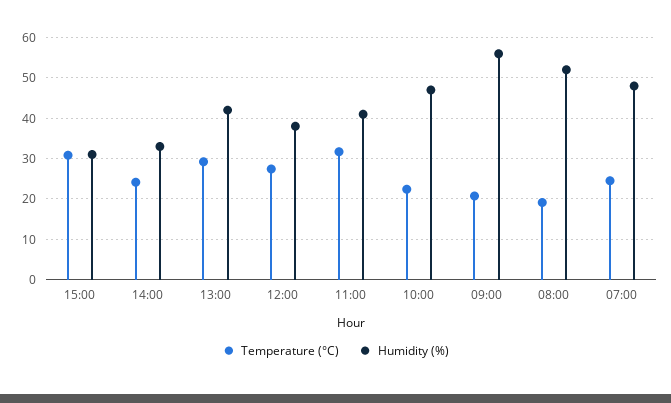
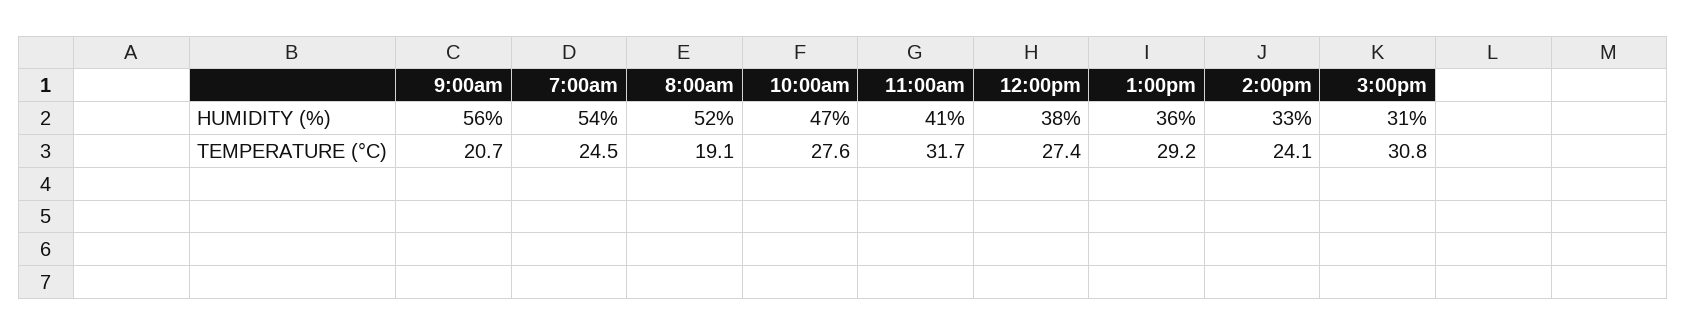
Humidity (%), 13:00: 42 -> 36
Temperature (°C), 10:00: 22 -> 27.6
Humidity (%), 07:00: 48 -> 54

